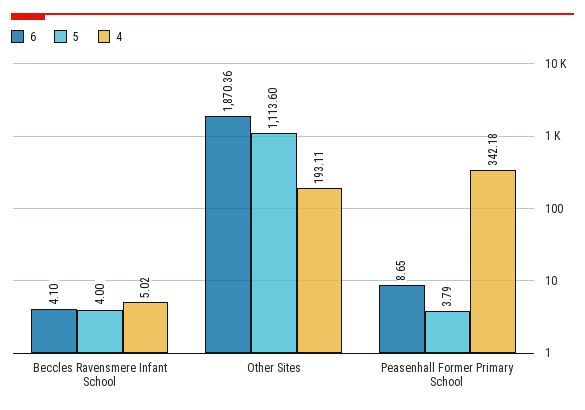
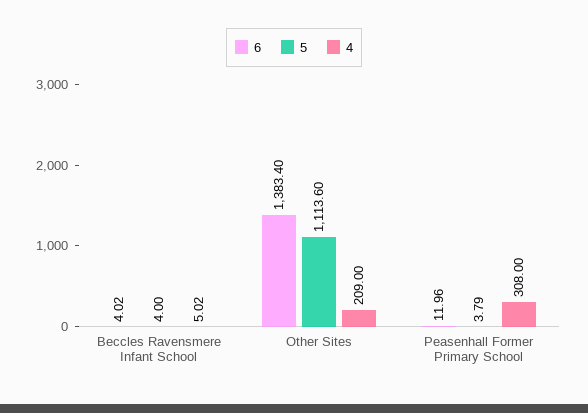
6, Beccles Ravensmere Infant School: 4.1 -> 4.02
6, Other Sites: 1870.36 -> 1383.4
4, Other Sites: 193.11 -> 209
6, Peasenhall Former Primary School: 8.65 -> 11.96
4, Peasenhall Former Primary School: 342.18 -> 308

